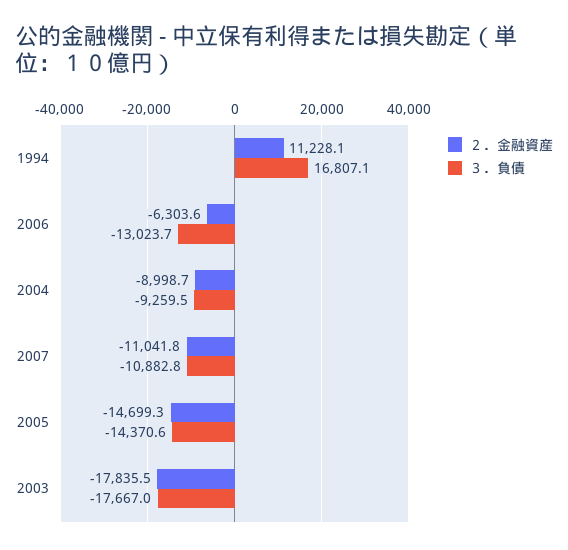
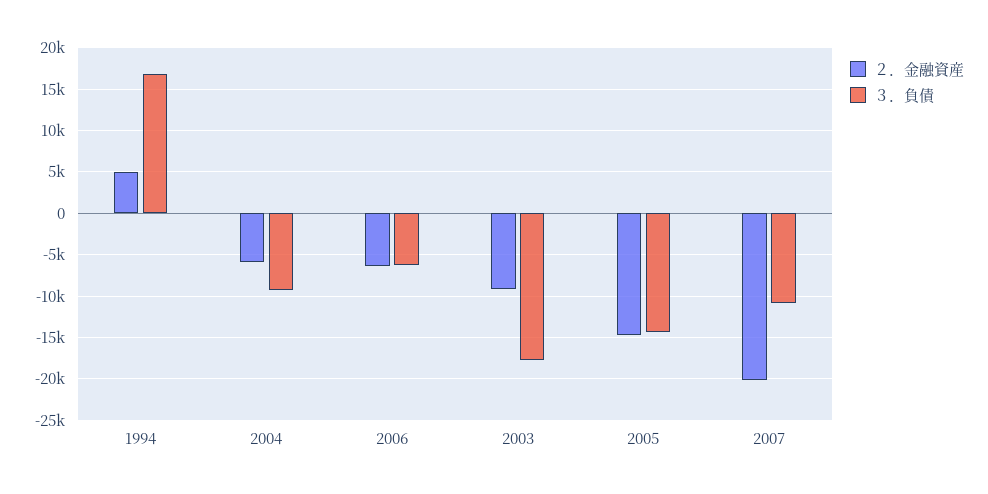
２．金融資産, 1994: 11228.1 -> 5000
３．負債, 2006: -13023.7 -> -6000
２．金融資産, 2004: -8998.7 -> -6000
２．金融資産, 2007: -11041.8 -> -20000
２．金融資産, 2003: -17835.5 -> -9000

